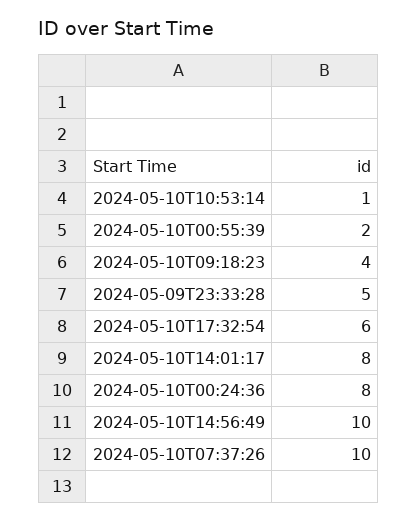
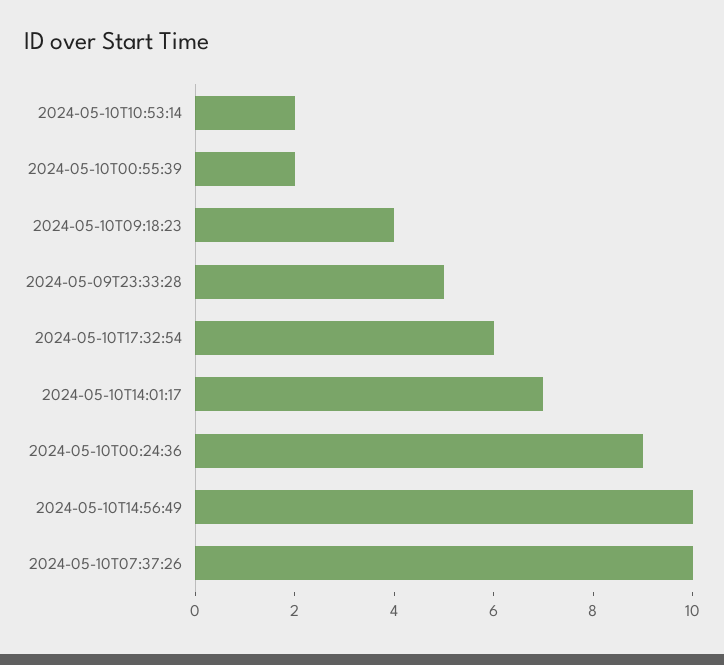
2024-05-10T10:53:14: 1 -> 2
2024-05-10T14:01:17: 8 -> 7
2024-05-10T00:24:36: 8 -> 9

